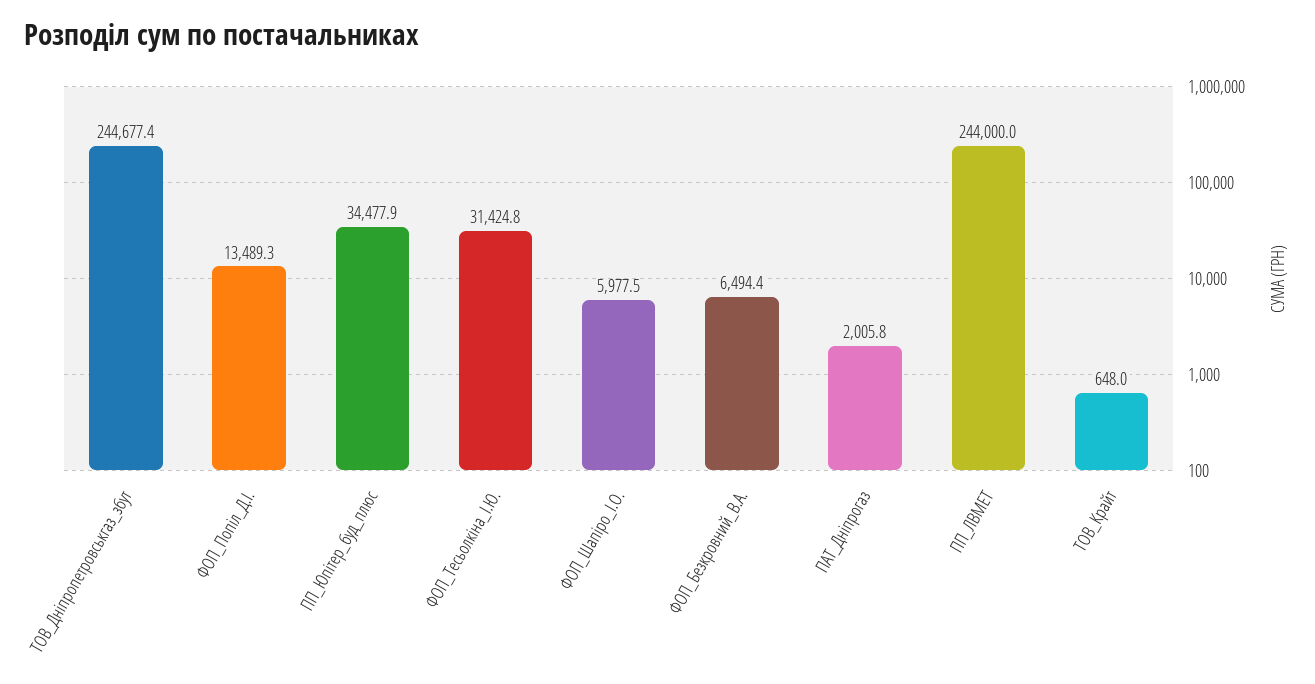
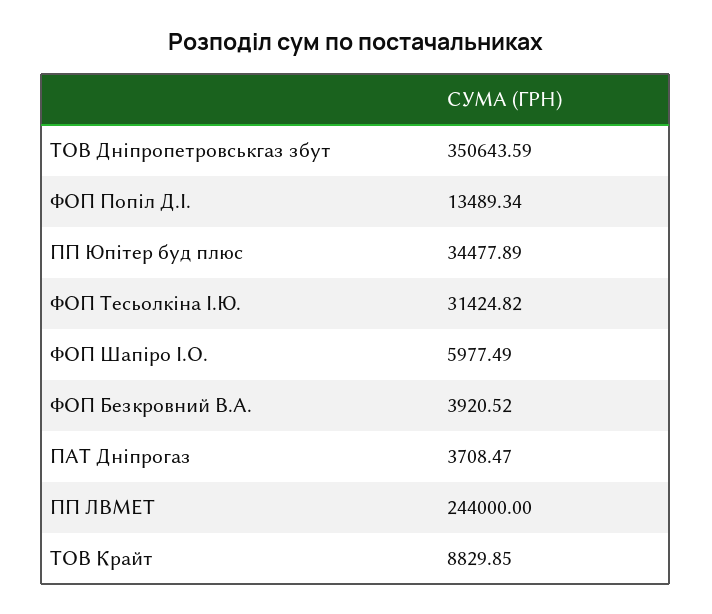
ТОВ_Дніпропетровськгаз_збут: 244677.4 -> 350643.59
ФОП_Безкровний_В.А.: 6494.4 -> 3920.52
ПАТ_Дніпрогаз: 2005.8 -> 3708.47
ТОВ_Крайт: 648 -> 8829.85

